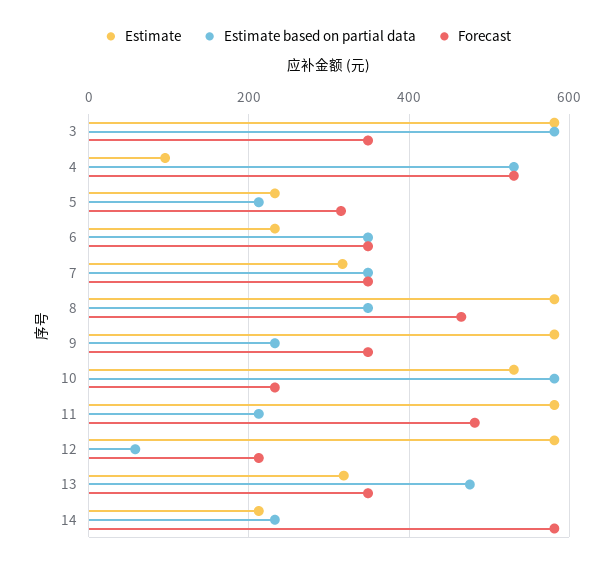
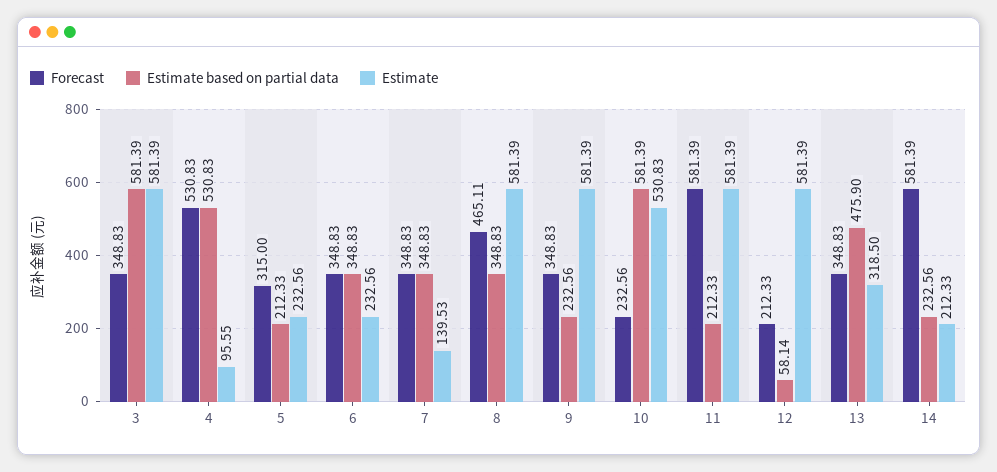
Estimate, 7: 320 -> 139.53
Forecast, 11: 480 -> 581.39

